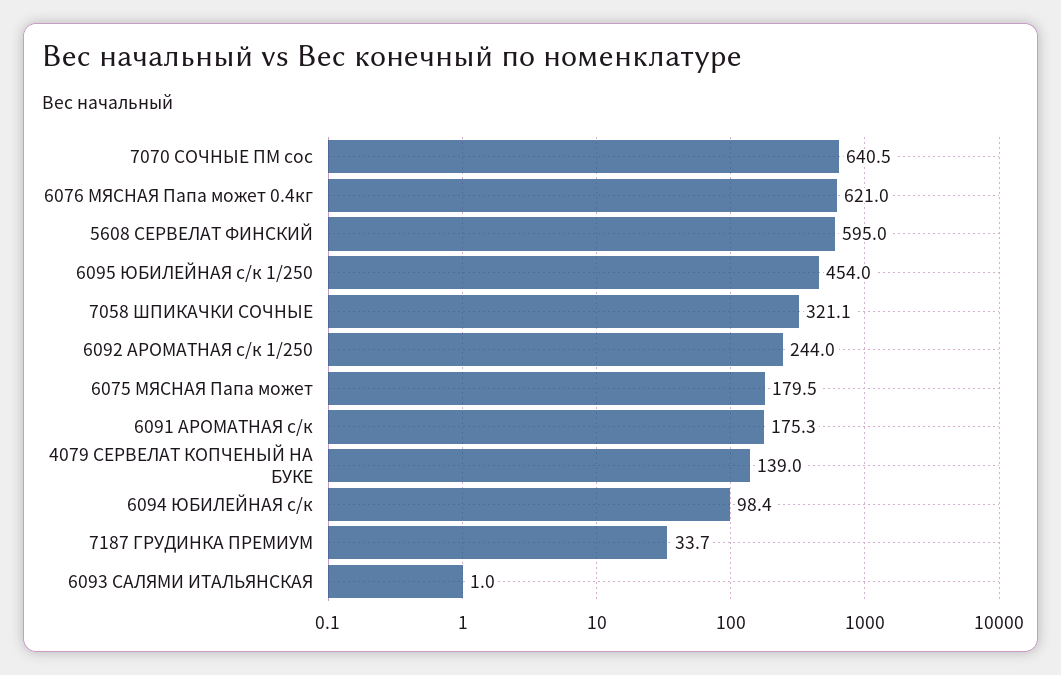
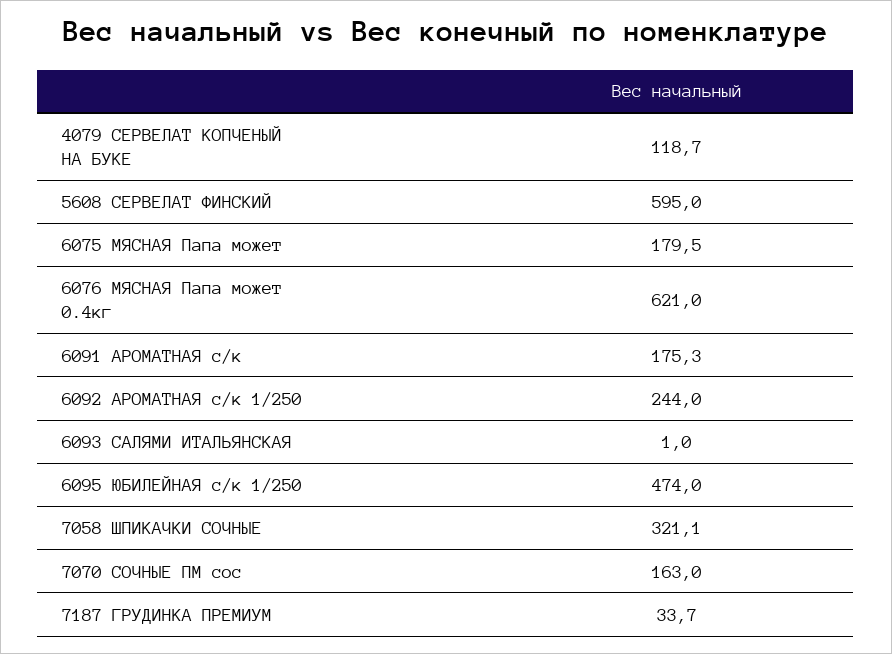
7070 СОЧНЫЕ ПМ сос: 640.5 -> 163
6095 ЮБИЛЕЙНАЯ с/к 1/250: 454 -> 474
4079 СЕРВЕЛАТ КОПЧЕНЫЙ НА БУКЕ: 139 -> 118.7
6094 ЮБИЛЕЙНАЯ с/к: 98.4 -> none

